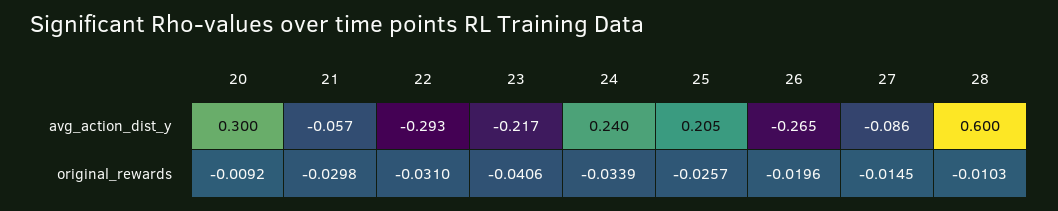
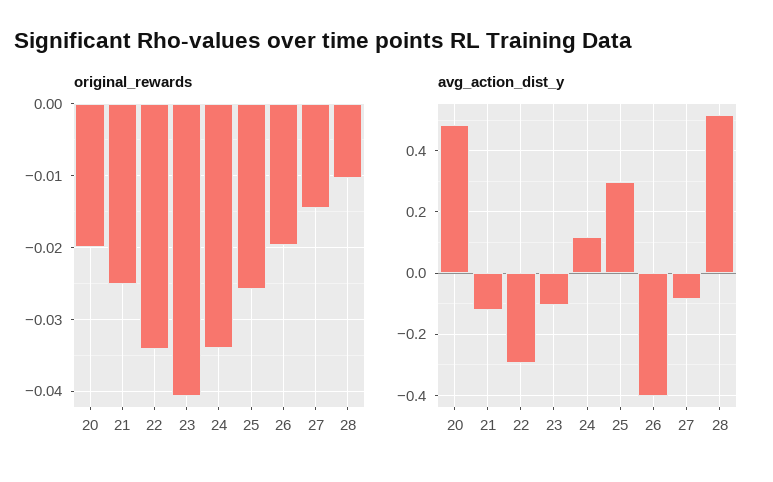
avg_action_dist_y, 20: 0.3 -> 0.48
avg_action_dist_y, 21: -0.057 -> -0.12
avg_action_dist_y, 23: -0.217 -> -0.1
avg_action_dist_y, 24: 0.24 -> 0.12
avg_action_dist_y, 25: 0.205 -> 0.3
avg_action_dist_y, 26: -0.265 -> -0.4
avg_action_dist_y, 28: 0.6 -> 0.52
original_rewards, 20: -0.0092 -> -0.02
original_rewards, 21: -0.0298 -> -0.025
original_rewards, 22: -0.031 -> -0.034

